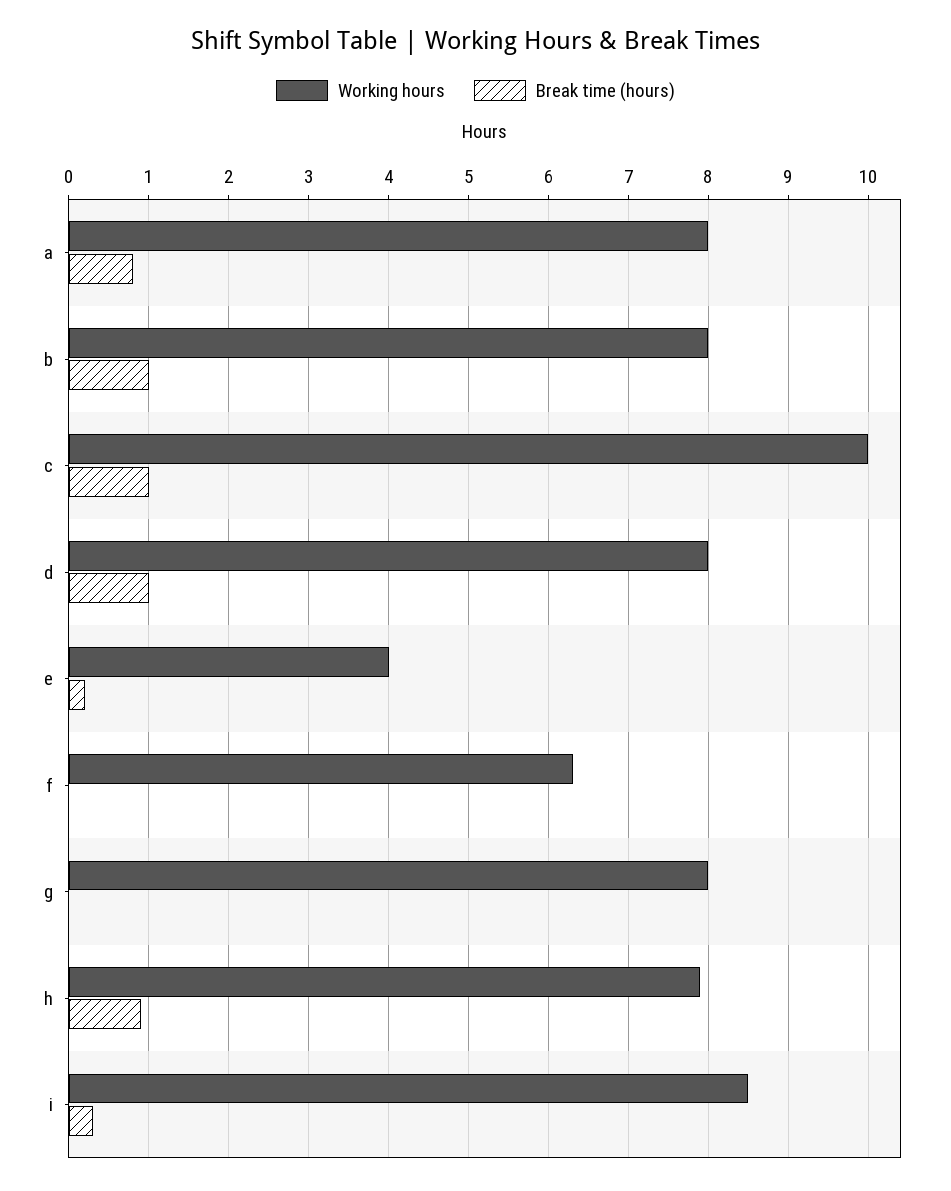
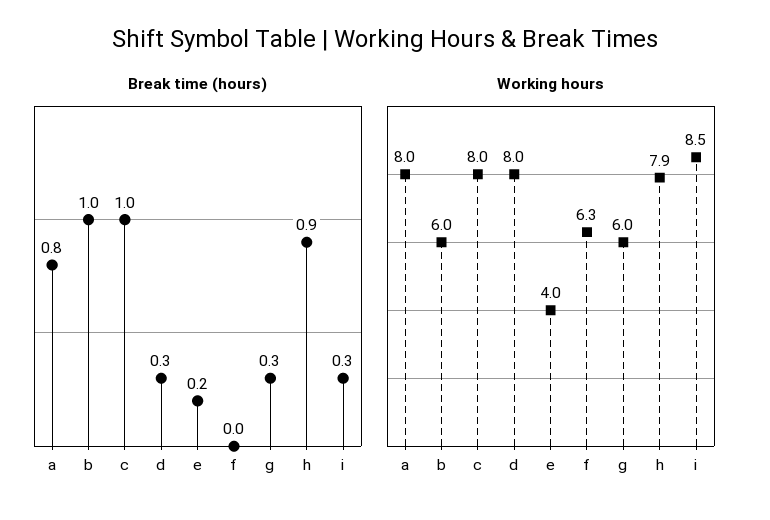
Working hours, b: 8 -> 6
Working hours, c: 10 -> 8
Break time (hours), d: 1 -> 0.3
Working hours, g: 8 -> 6
Break time (hours), g: 0 -> 0.3

